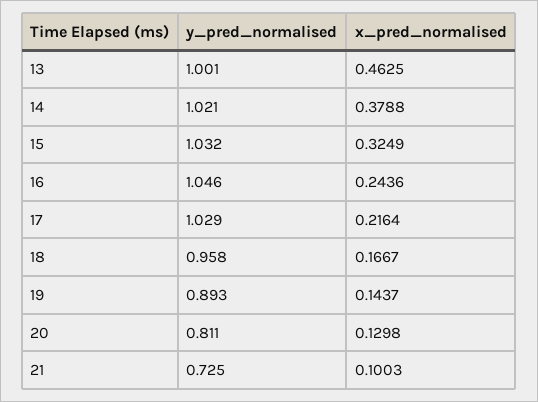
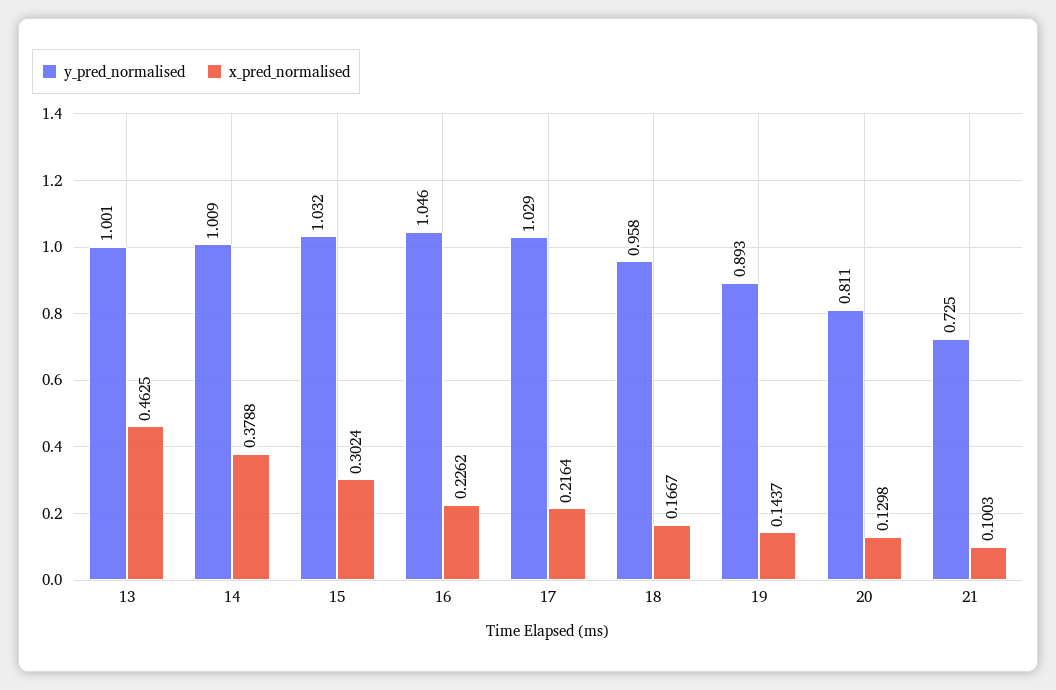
y_pred_normalised, 14: 1.021 -> 1.009
x_pred_normalised, 15: 0.3249 -> 0.3024
x_pred_normalised, 16: 0.2436 -> 0.2262

